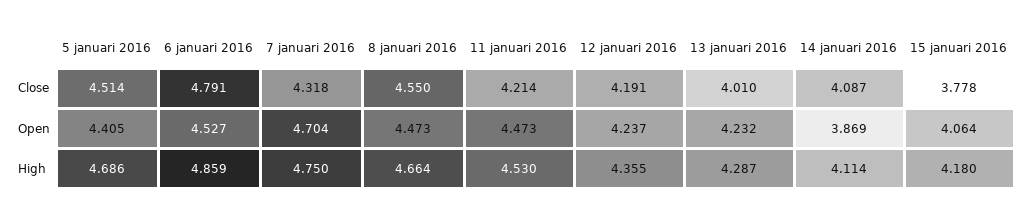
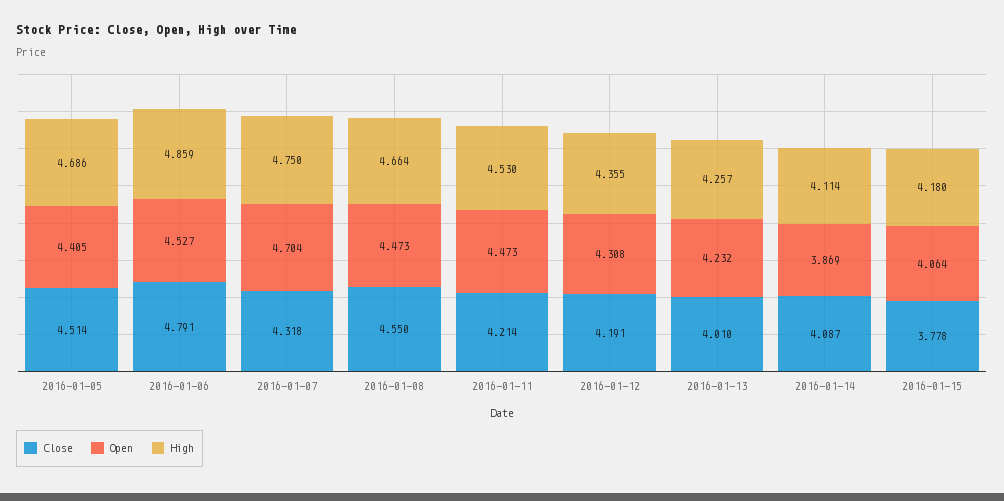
Open, 12 januari 2016: 4.237 -> 4.308
High, 13 januari 2016: 4.287 -> 4.257

